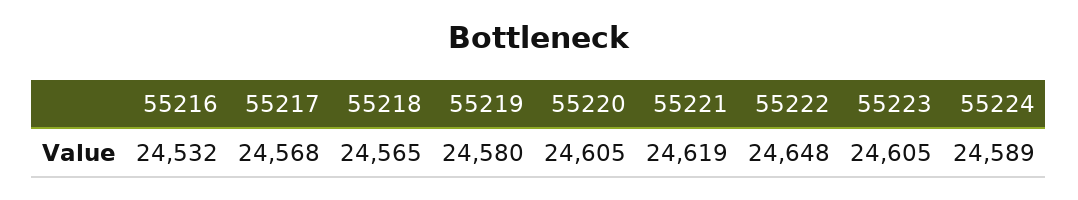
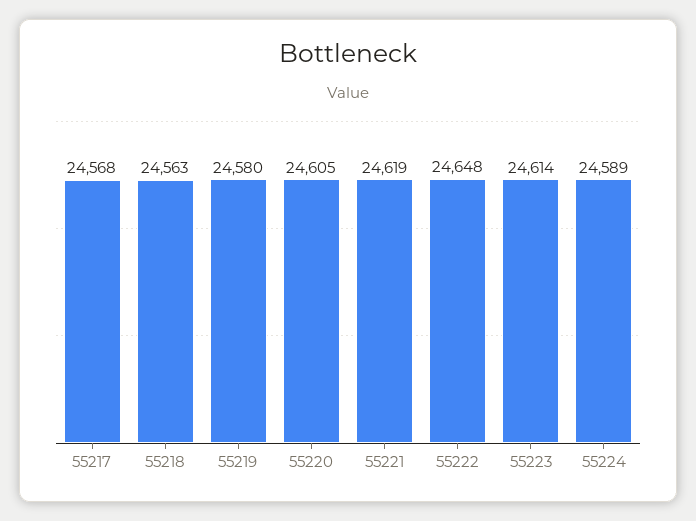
55216: 24532 -> none
55218: 24565 -> 24563
55223: 24605 -> 24614

